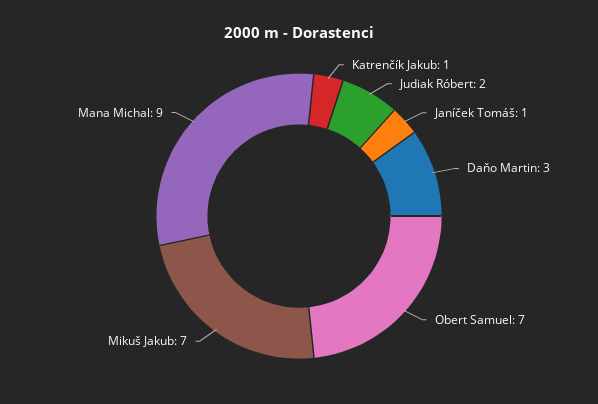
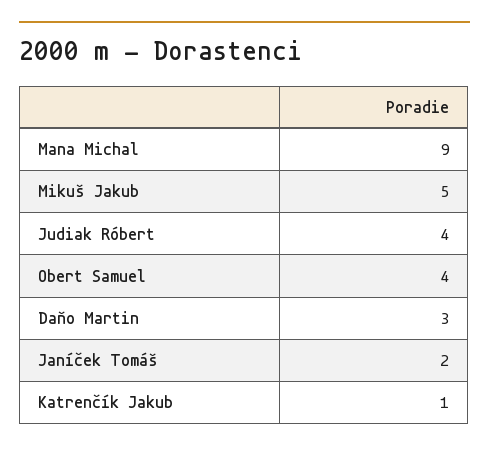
Judiak Róbert: 2 -> 4
Janíček Tomáš: 1 -> 2
Obert Samuel: 7 -> 4
Mikuš Jakub: 7 -> 5

